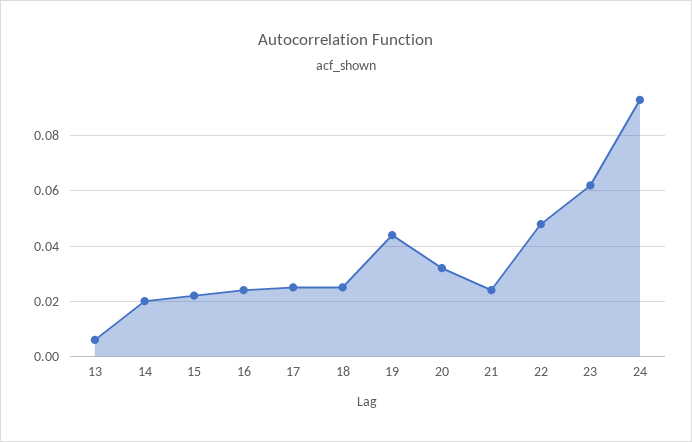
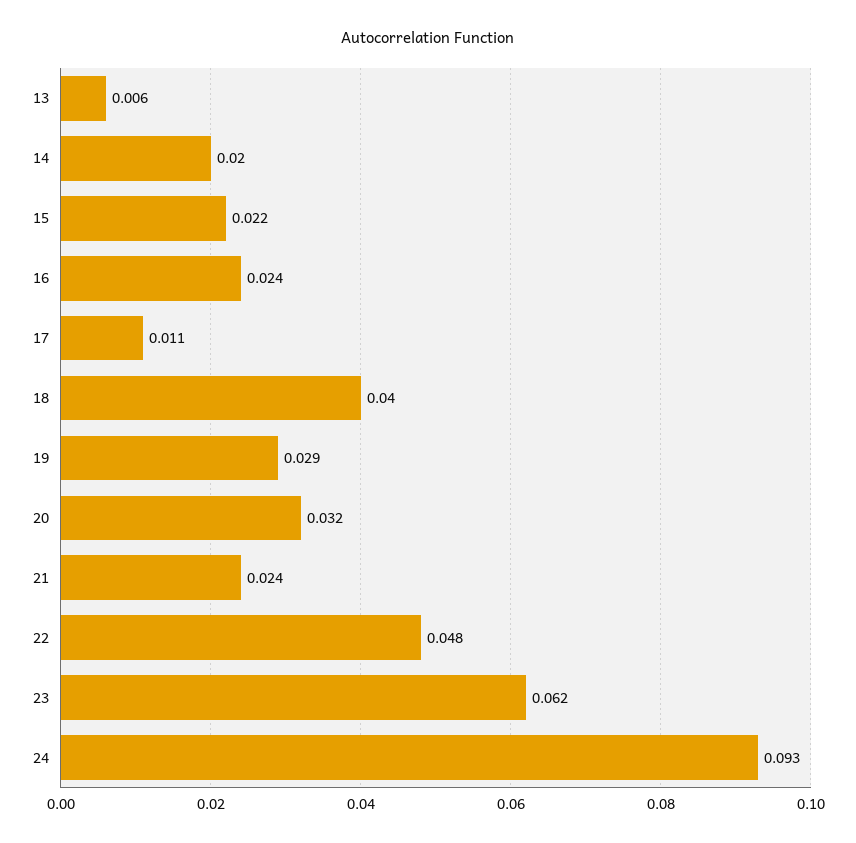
17: 0.025 -> 0.011
18: 0.025 -> 0.04
19: 0.045 -> 0.029

